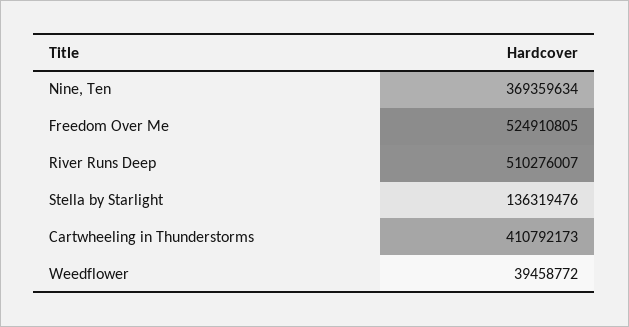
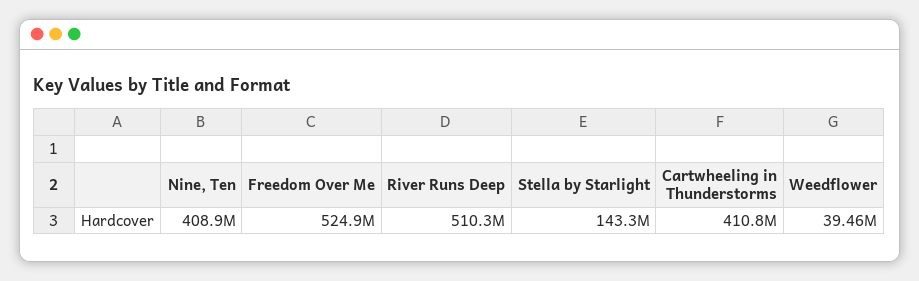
Nine, Ten: 369359634 -> 408900000
Stella by Starlight: 136319476 -> 143300000

